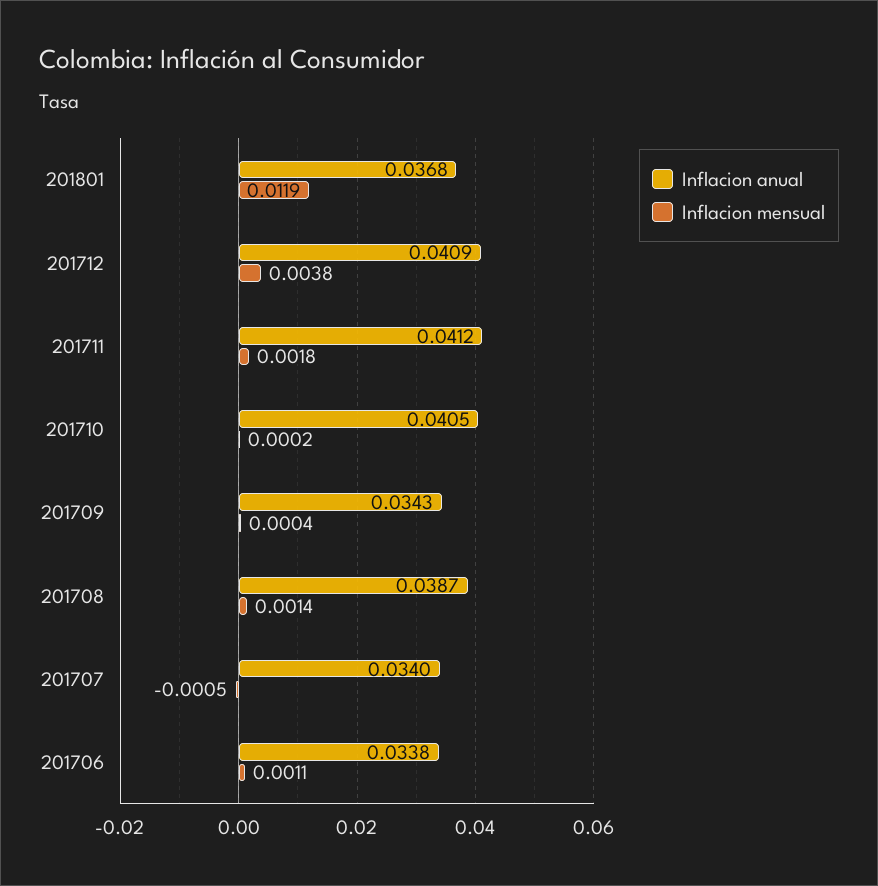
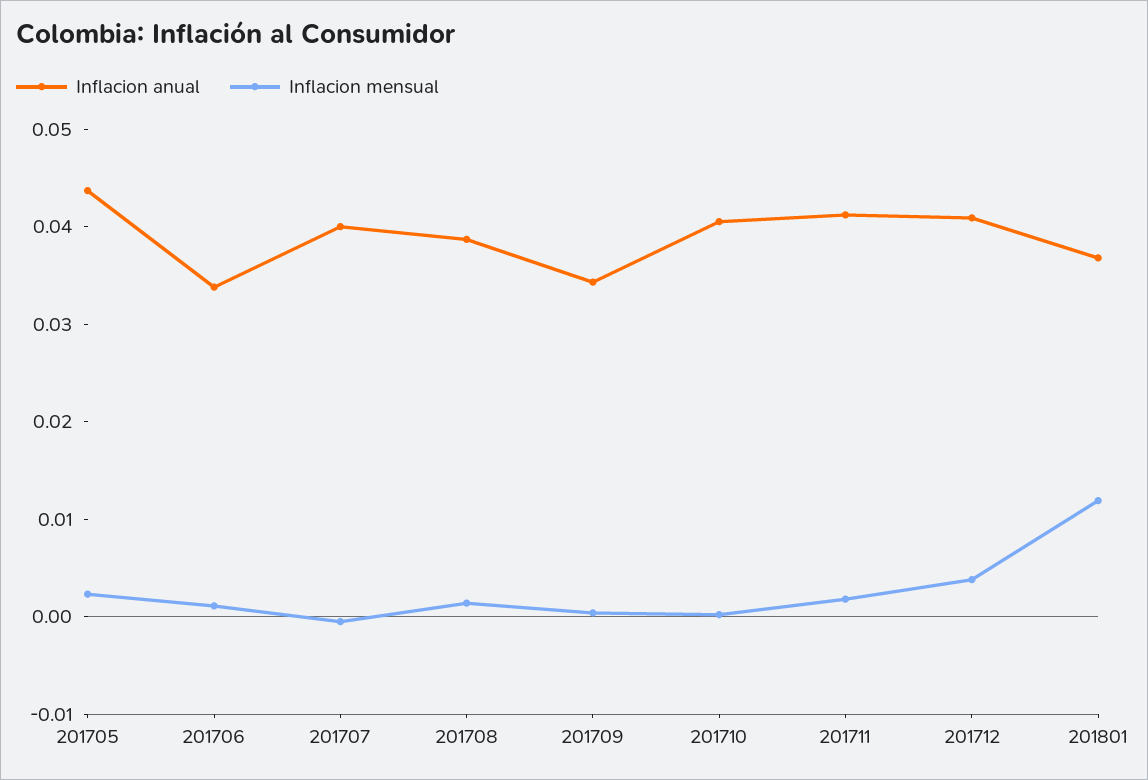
Inflacion anual, 201707: 0.034 -> 0.04
Inflacion anual, 201705: none -> 0.044
Inflacion mensual, 201705: none -> 0.002

